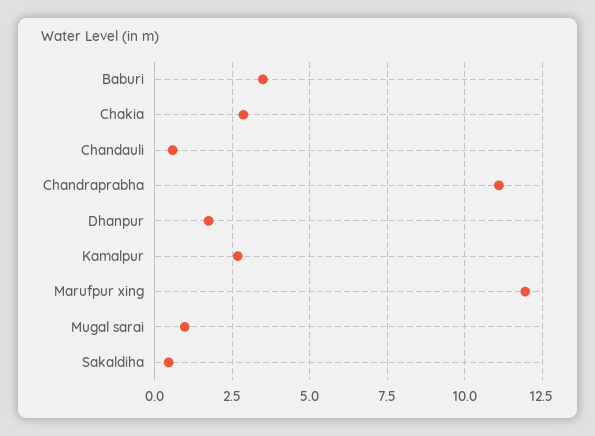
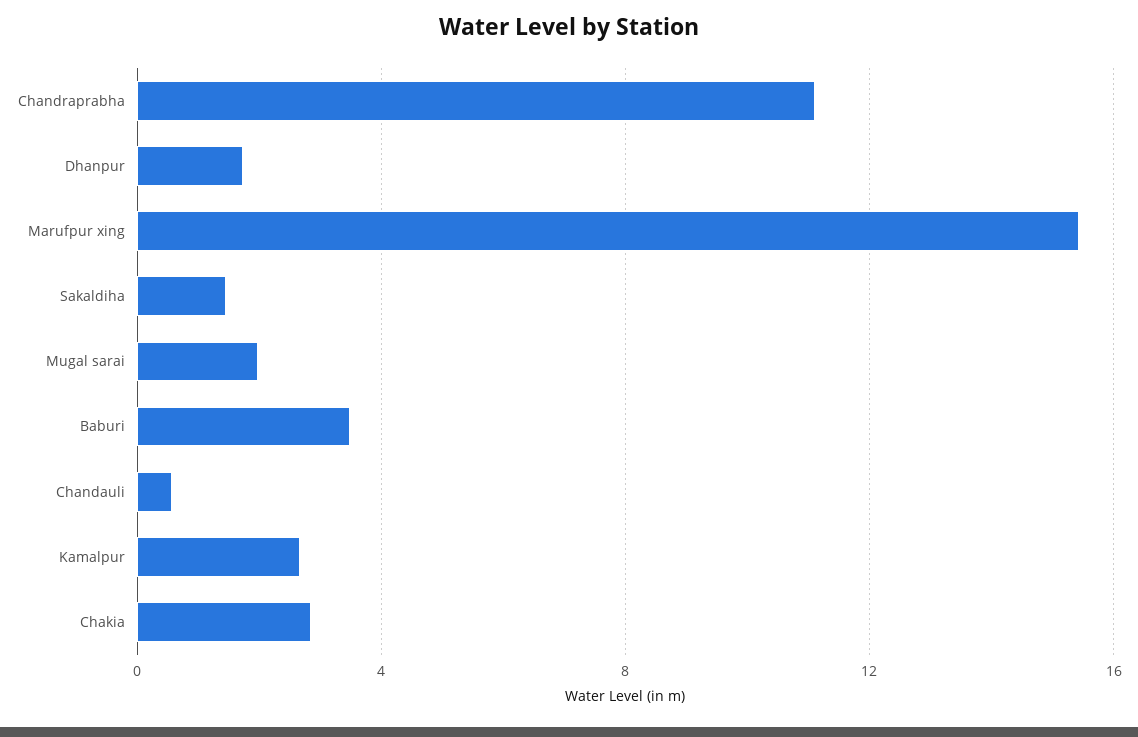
Marufpur xing: 12 -> 15.5
Mugal sarai: 1 -> 2
Sakaldiha: 0.5 -> 1.5

